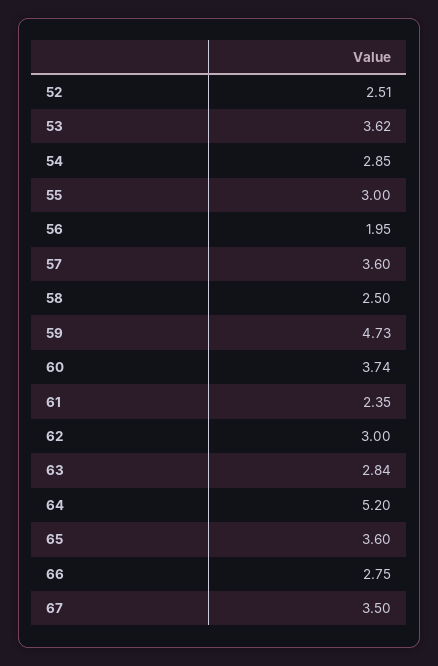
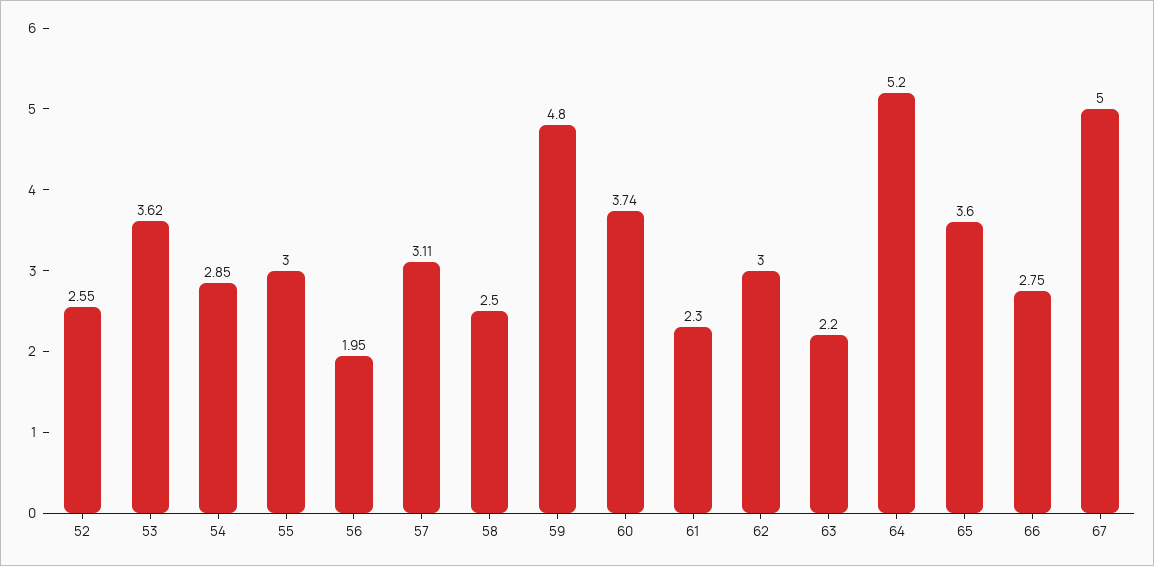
52: 2.51 -> 2.55
57: 3.6 -> 3.11
59: 4.73 -> 4.8
61: 2.35 -> 2.3
63: 2.84 -> 2.2
67: 3.5 -> 5

